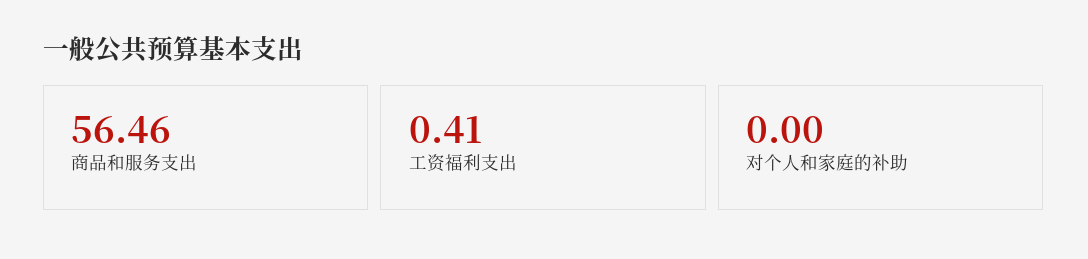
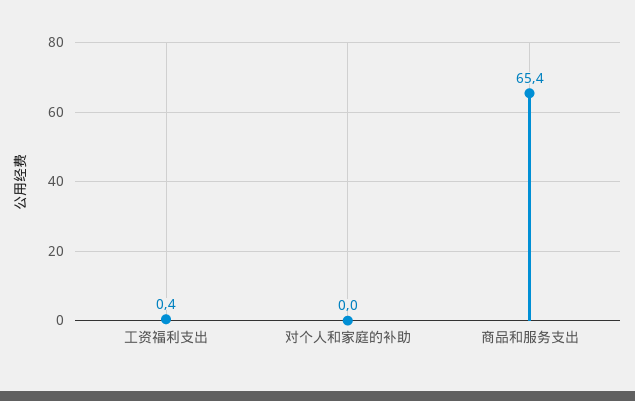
商品和服务支出: 56.46 -> 65.4

